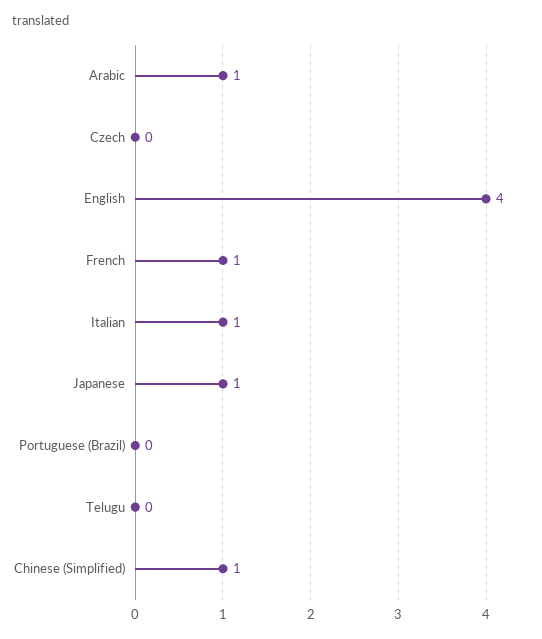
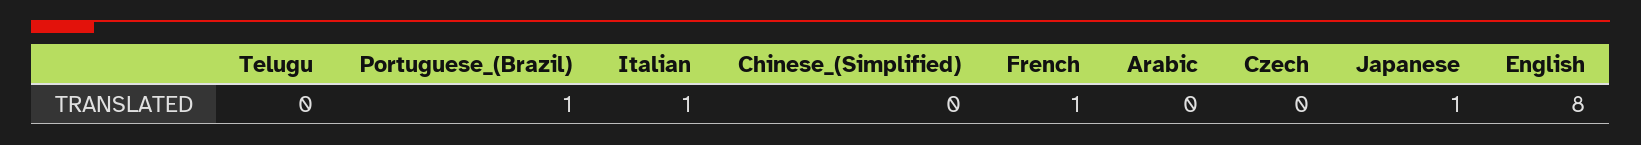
Arabic: 1 -> 0
English: 4 -> 8
Portuguese (Brazil): 0 -> 1
Chinese (Simplified): 1 -> 0

